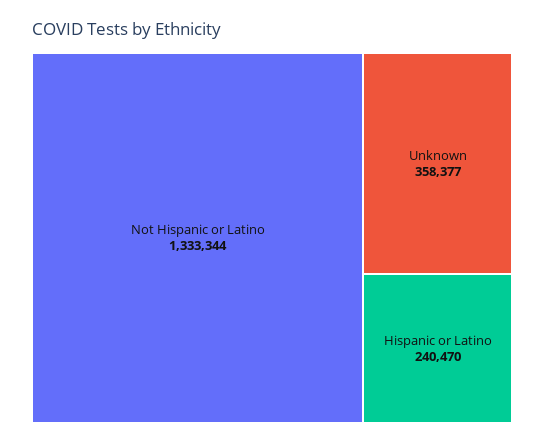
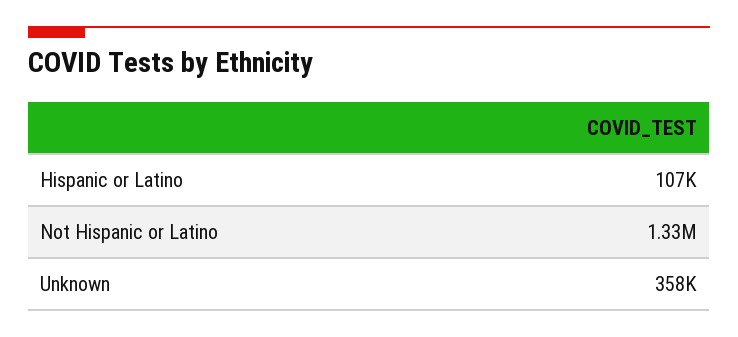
Hispanic or Latino: 240470 -> 107000

